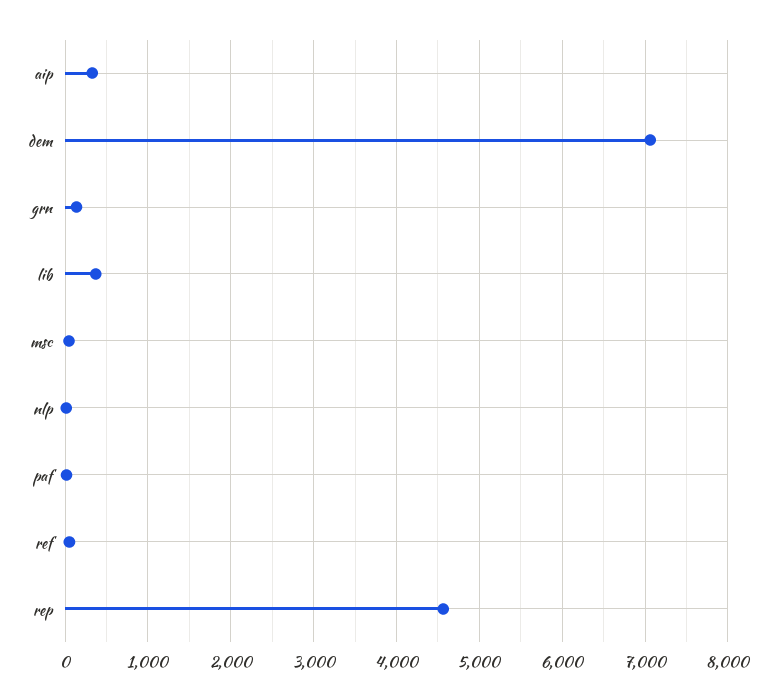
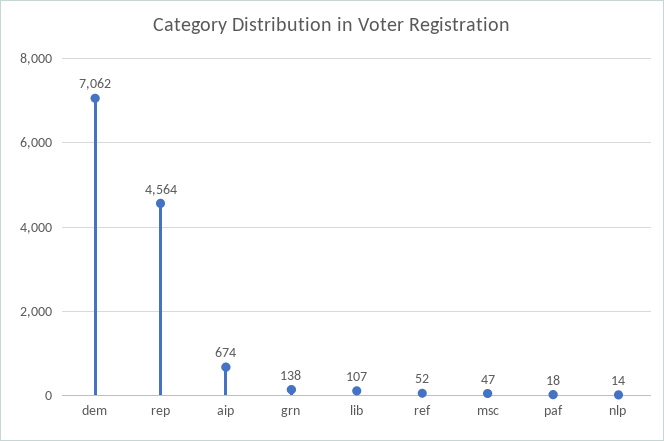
aip: 300 -> 674
lib: 400 -> 107

